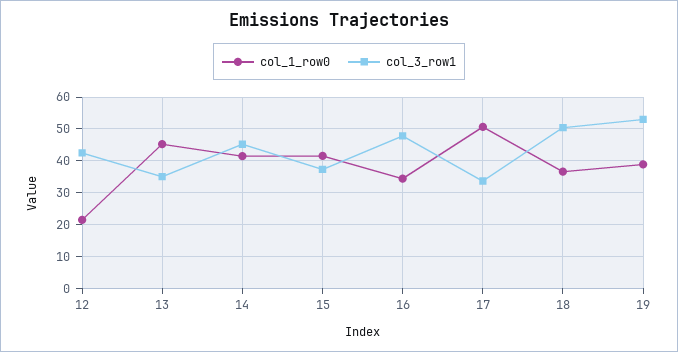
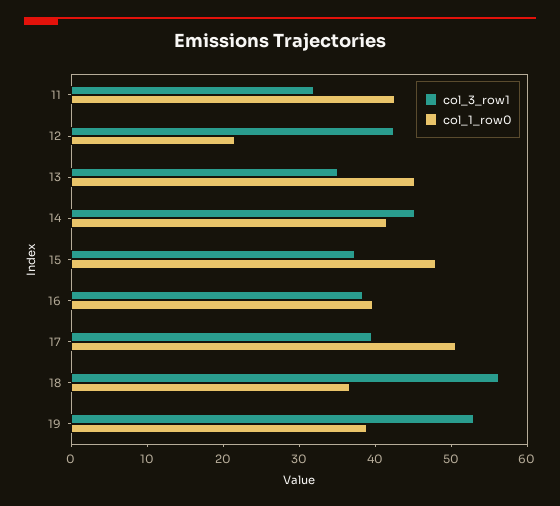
col_1_row0, 15: 42 -> 48
col_1_row0, 16: 34 -> 40
col_3_row1, 16: 48 -> 38
col_3_row1, 17: 34 -> 40
col_3_row1, 18: 50 -> 56
col_3_row1, 11: none -> 32
col_1_row0, 11: none -> 42

